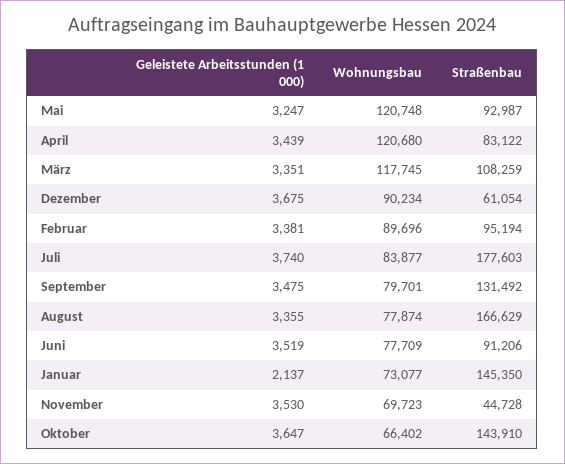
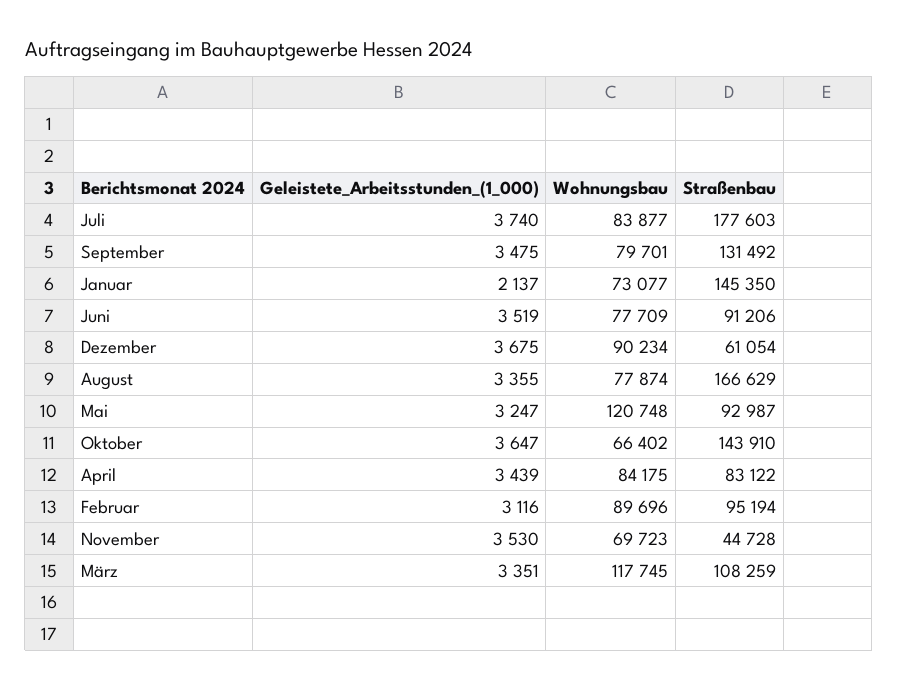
Wohnungsbau, April: 120680 -> 84175
Geleistete Arbeitsstunden (1 000), Februar: 3381 -> 3116

